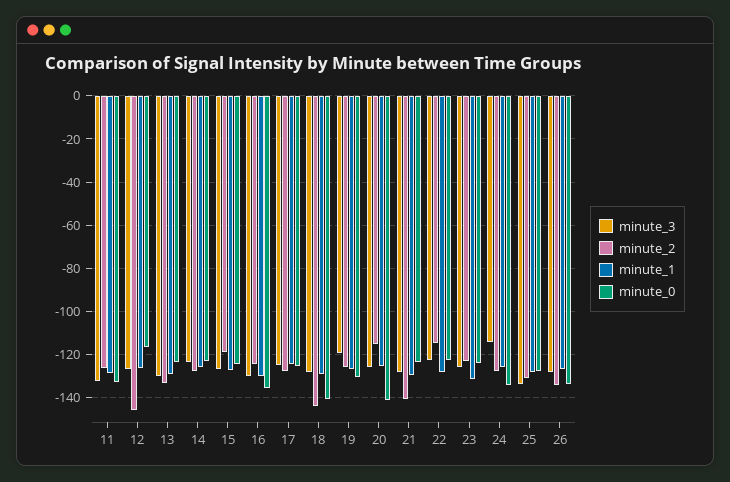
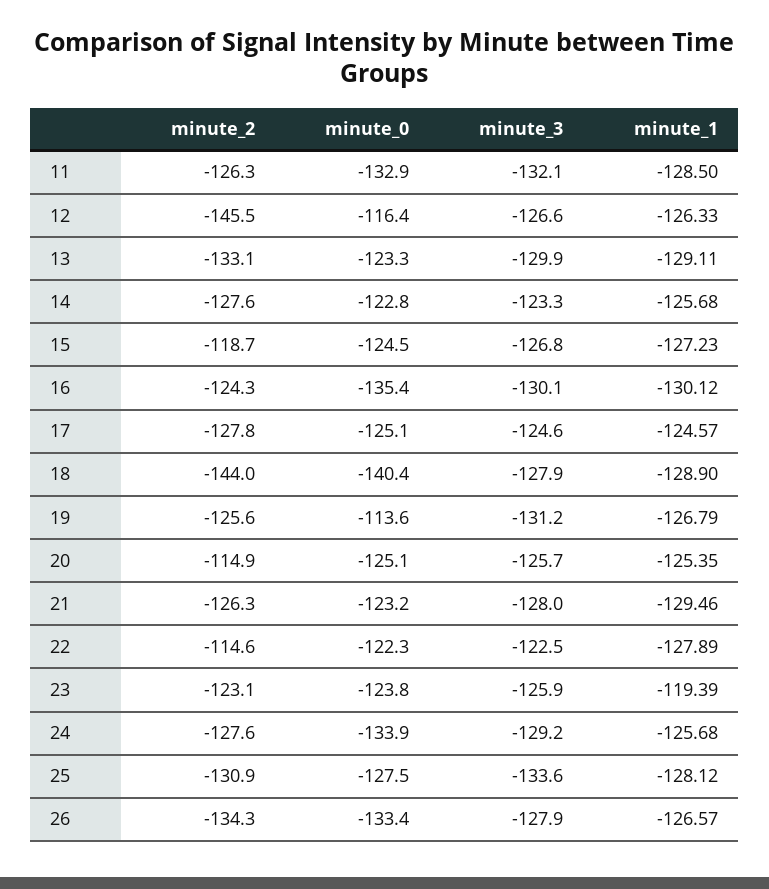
minute_3, 19: -120 -> -131.2
minute_0, 19: -130 -> -113.6
minute_0, 20: -140 -> -125.1
minute_2, 21: -140 -> -126.3
minute_1, 23: -130 -> -119.39
minute_3, 24: -115 -> -129.2

